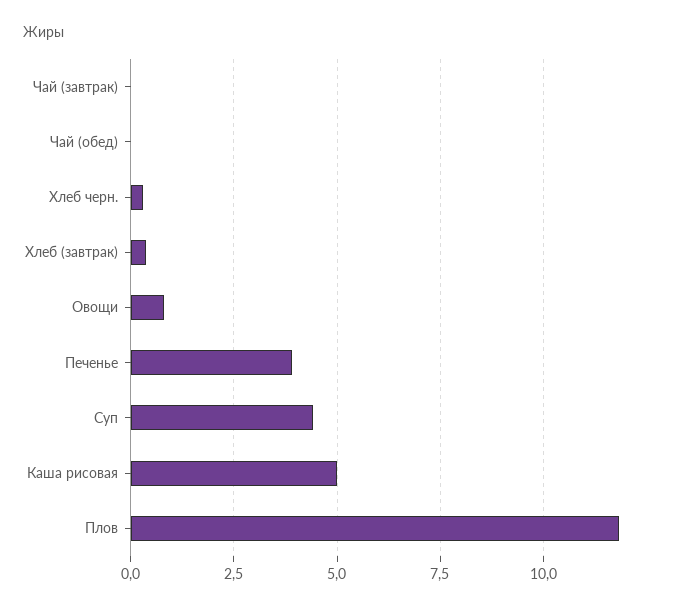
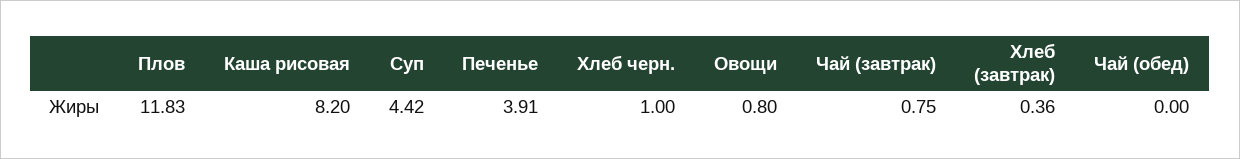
Чай (завтрак): 0 -> 0.75
Хлеб черн.: 0.25 -> 1
Каша рисовая: 5 -> 8.2

